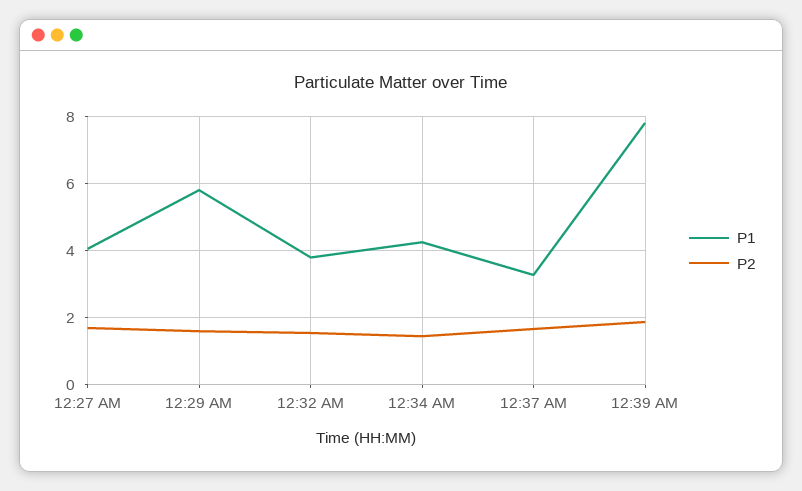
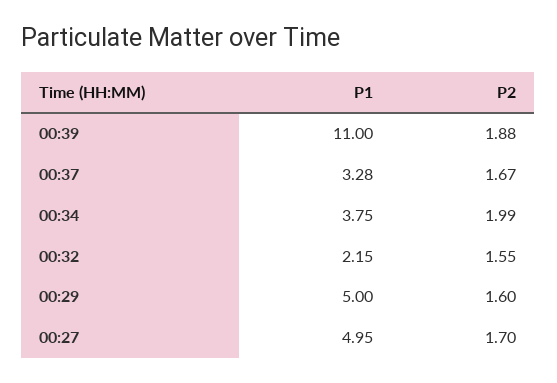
P1, 12:27 AM: 4 -> 4.95
P1, 12:29 AM: 5.8 -> 5
P1, 12:32 AM: 3.8 -> 2.15
P1, 12:34 AM: 4.2 -> 3.75
P2, 12:34 AM: 1.4 -> 1.99
P1, 12:39 AM: 7.8 -> 11

